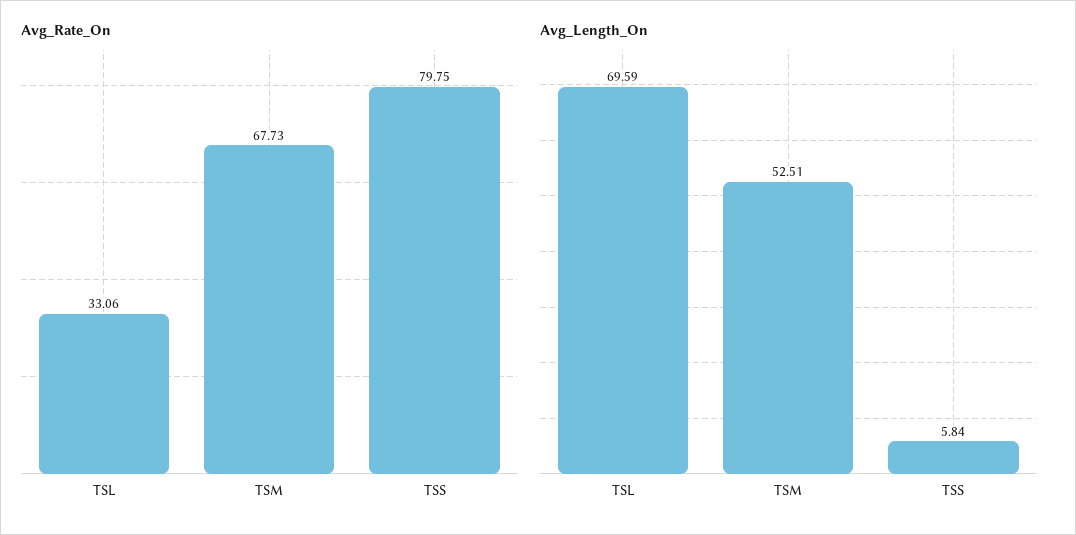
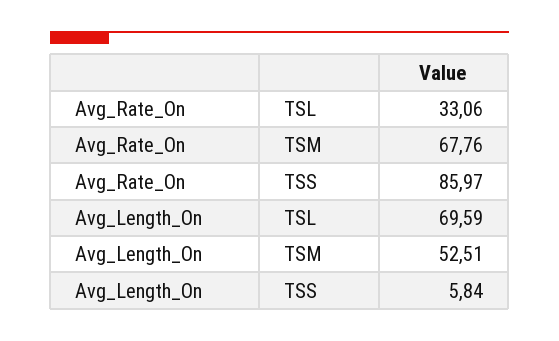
Avg_Rate_On, TSM: 67.73 -> 67.76
Avg_Rate_On, TSS: 79.75 -> 85.97

